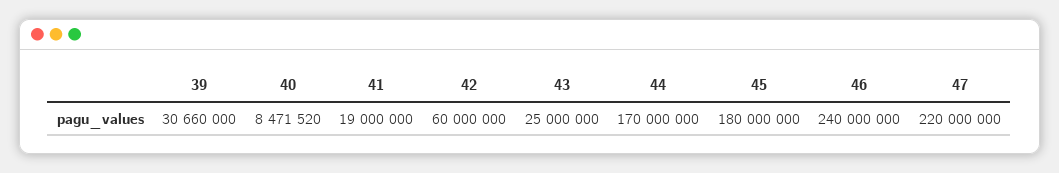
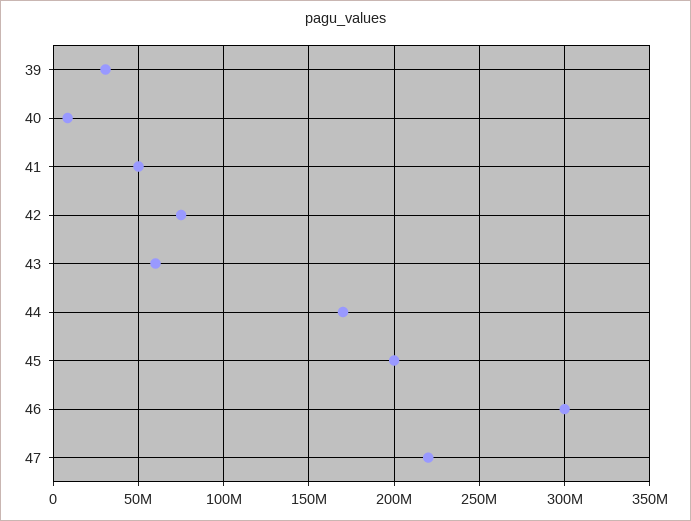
41: 19000000 -> 50000000
42: 60000000 -> 75000000
43: 25000000 -> 60000000
45: 180000000 -> 200000000
46: 240000000 -> 300000000

